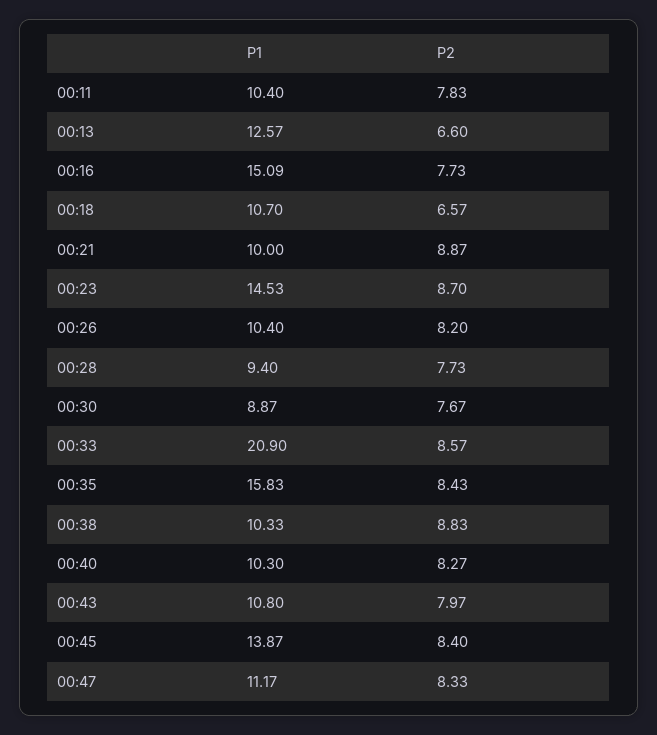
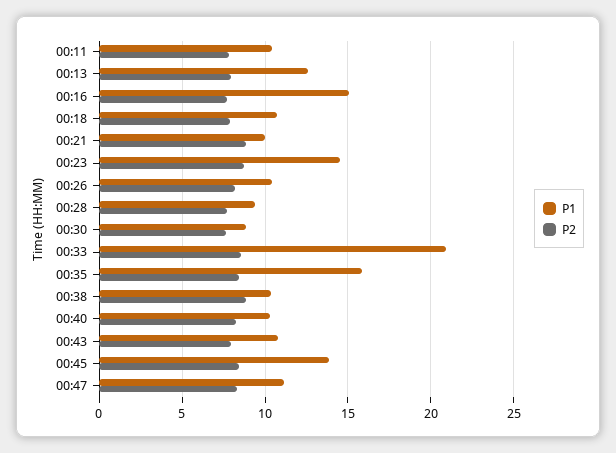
P2, 00:13: 6.6 -> 8
P2, 00:18: 6.57 -> 8

